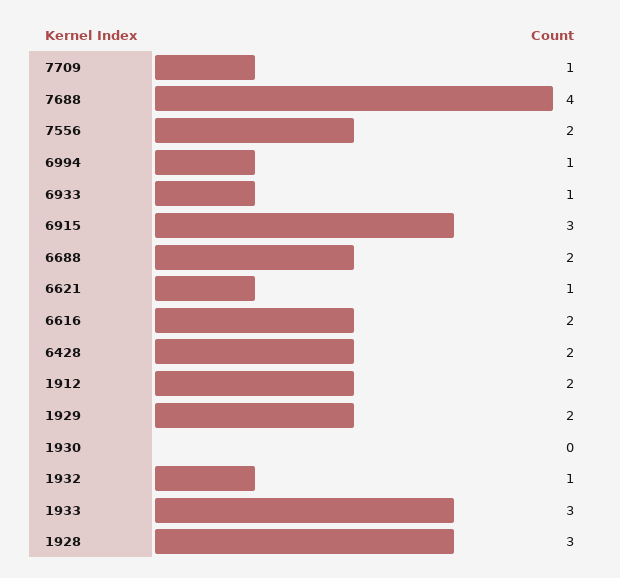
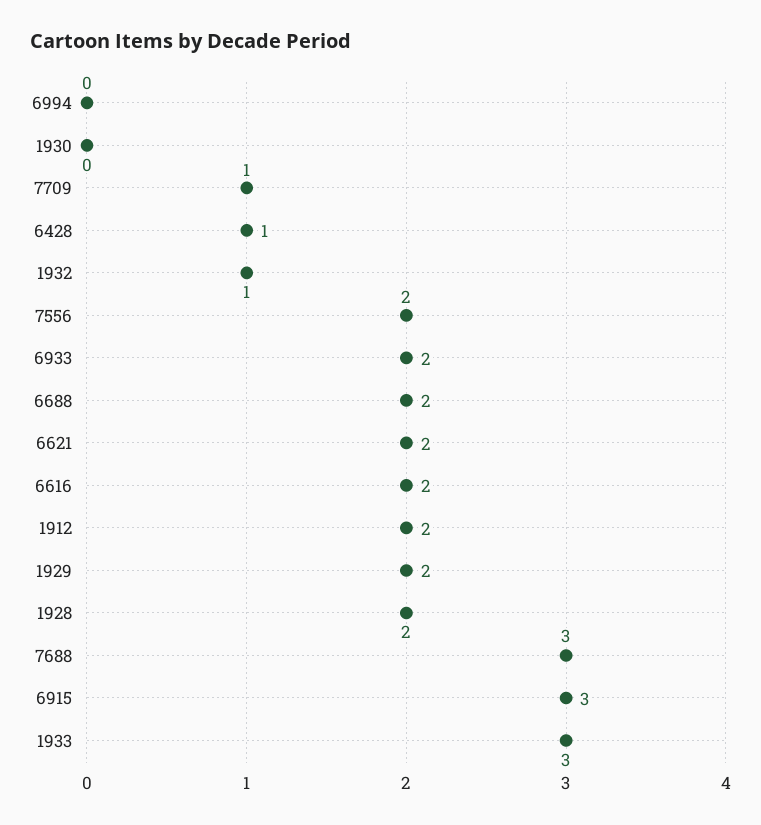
7688: 4 -> 3
6994: 1 -> 0
6933: 1 -> 2
6621: 1 -> 2
6428: 2 -> 1
1928: 3 -> 2

